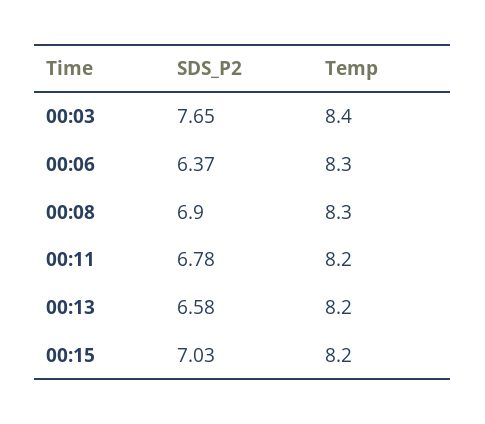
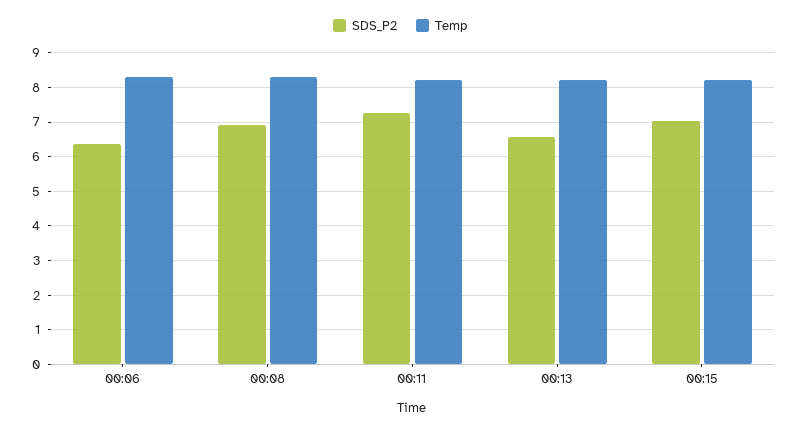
SDS_P2, 00:03: 7.65 -> none
Temp, 00:03: 8.4 -> none
SDS_P2, 00:11: 6.78 -> 7.2

